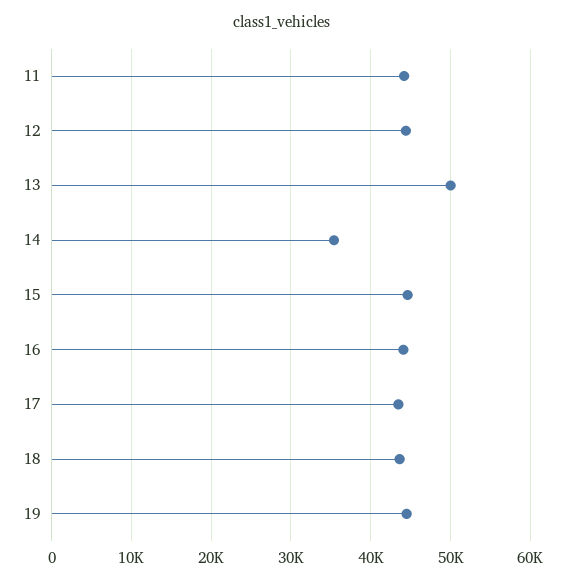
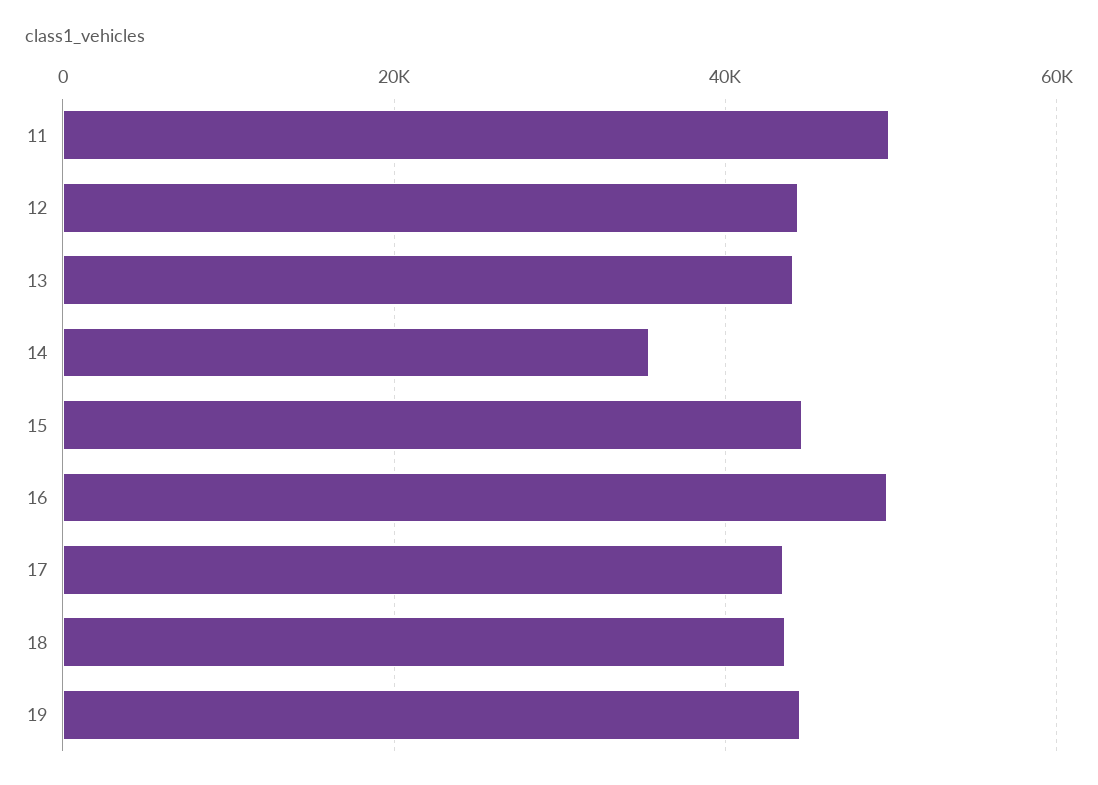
11: 44000 -> 50000
13: 50000 -> 44000
16: 44000 -> 50000

